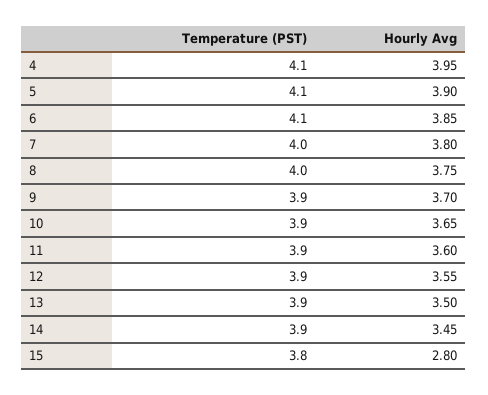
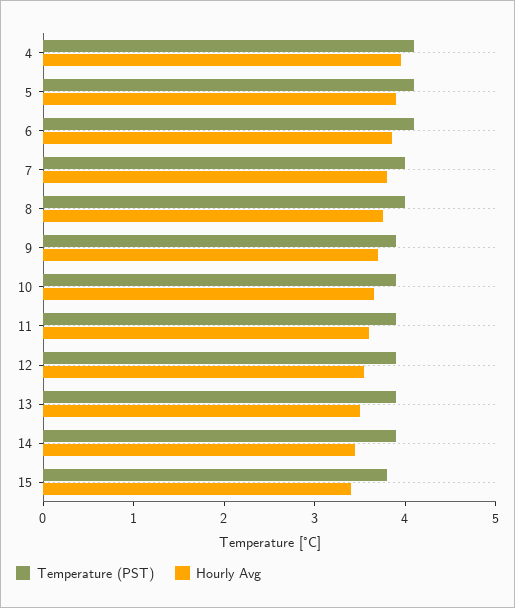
Hourly Avg, 15: 2.8 -> 3.4

